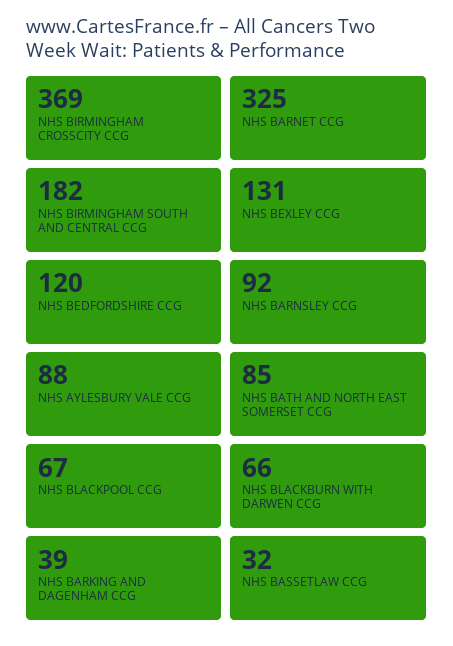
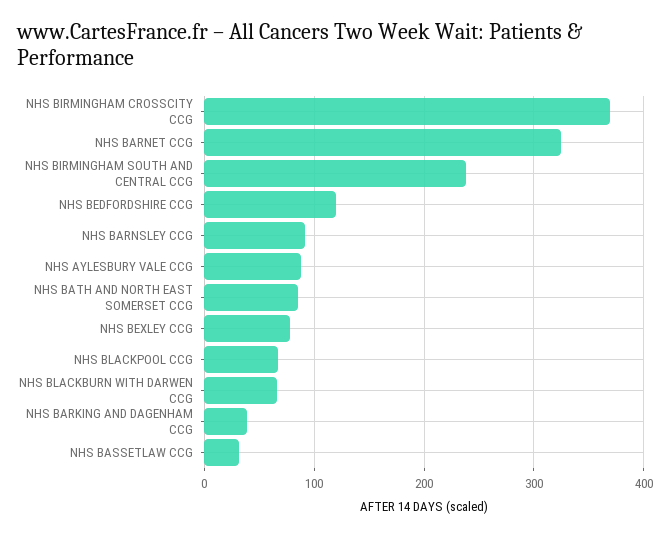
NHS BIRMINGHAM SOUTH AND CENTRAL CCG: 182 -> 240
NHS BEXLEY CCG: 131 -> 80

